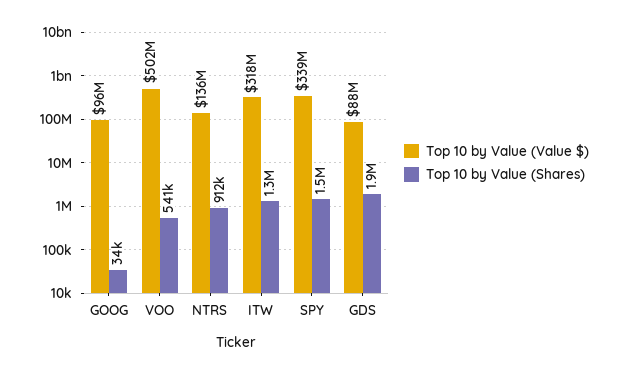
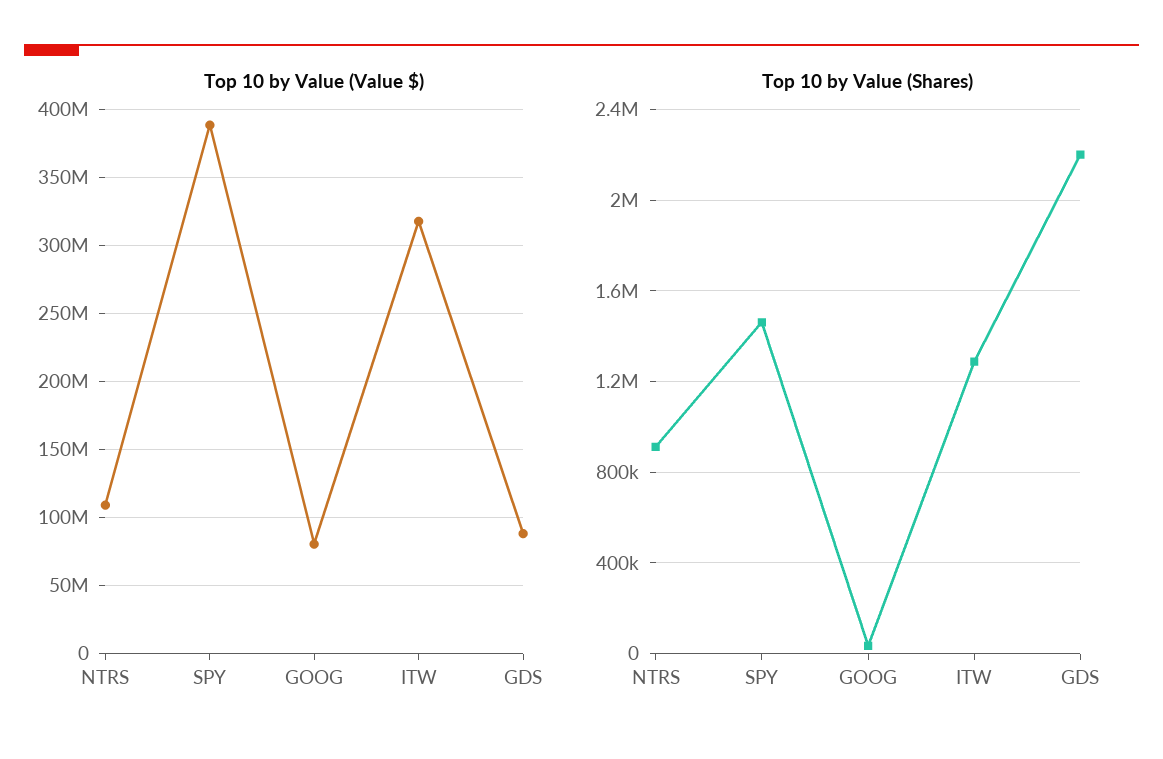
Top 10 by Value (Value $), GOOG: 96000000 -> 80000000
Top 10 by Value (Value $), VOO: 502000000 -> none
Top 10 by Value (Shares), VOO: 541000 -> none
Top 10 by Value (Value $), NTRS: 136000000 -> 110000000
Top 10 by Value (Value $), SPY: 339000000 -> 390000000
Top 10 by Value (Shares), GDS: 1900000 -> 2200000

